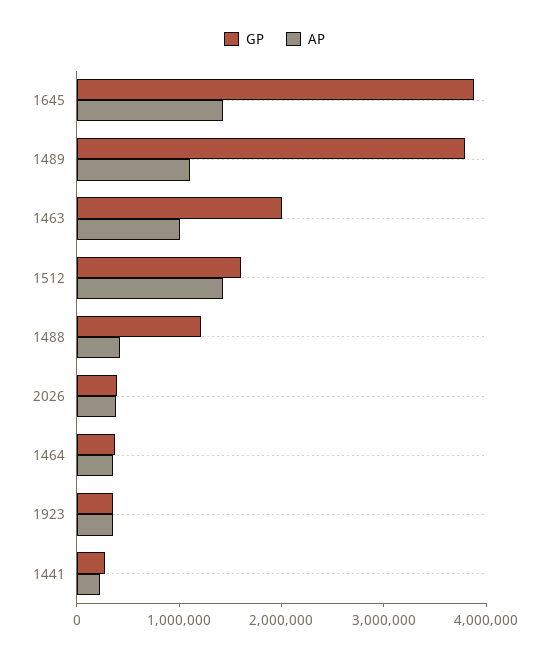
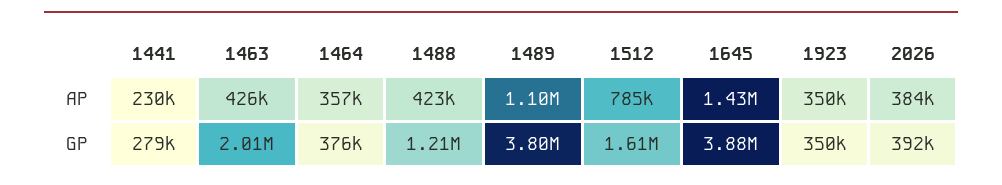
AP, 1463: 1000000 -> 426000
AP, 1512: 1400000 -> 785000

